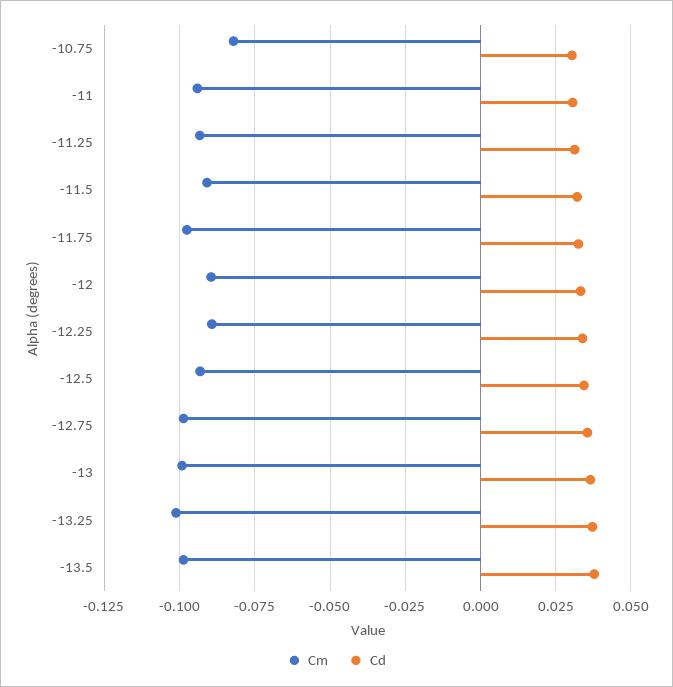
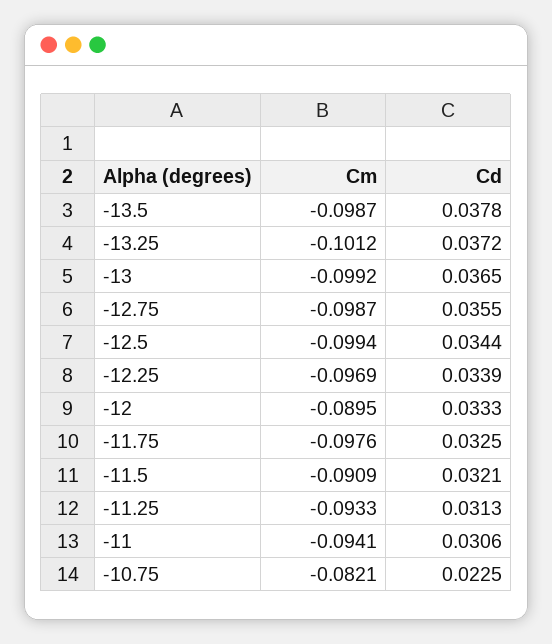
Cd, -10.75: 0.03 -> 0.0225
Cm, -12.25: -0.09 -> -0.0969
Cm, -12.5: -0.0925 -> -0.0994

